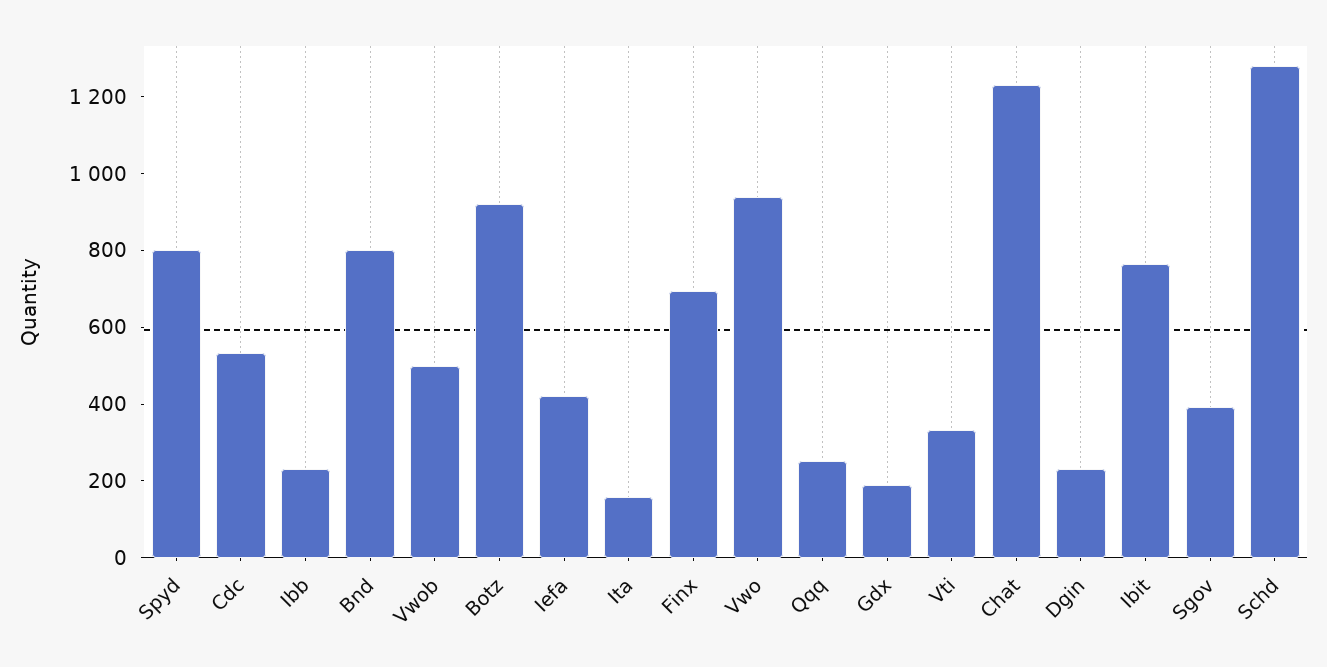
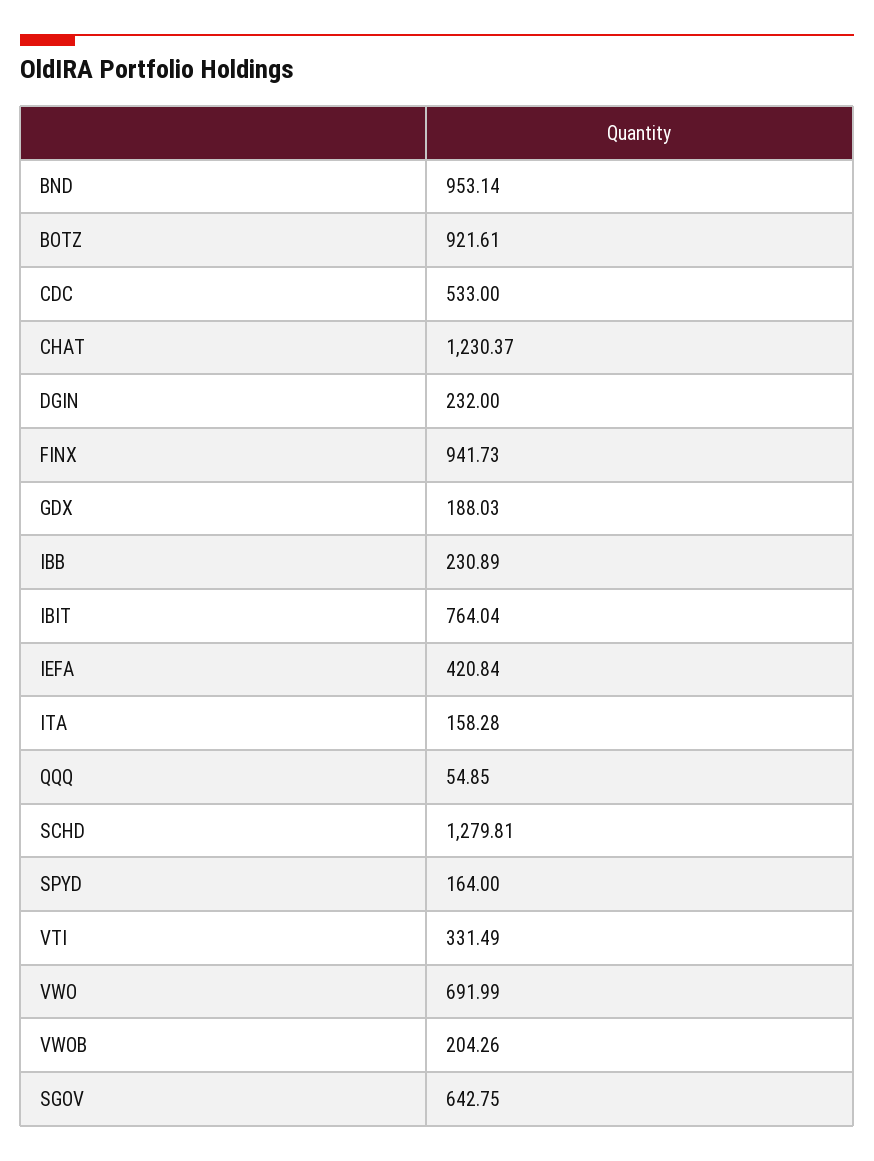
Spyd: 800 -> 164
Bnd: 800 -> 953.14
Vwob: 500 -> 204.26
Finx: 700 -> 941.73
Vwo: 950 -> 691.99
Qqq: 250 -> 54.85
Sgov: 400 -> 642.75

